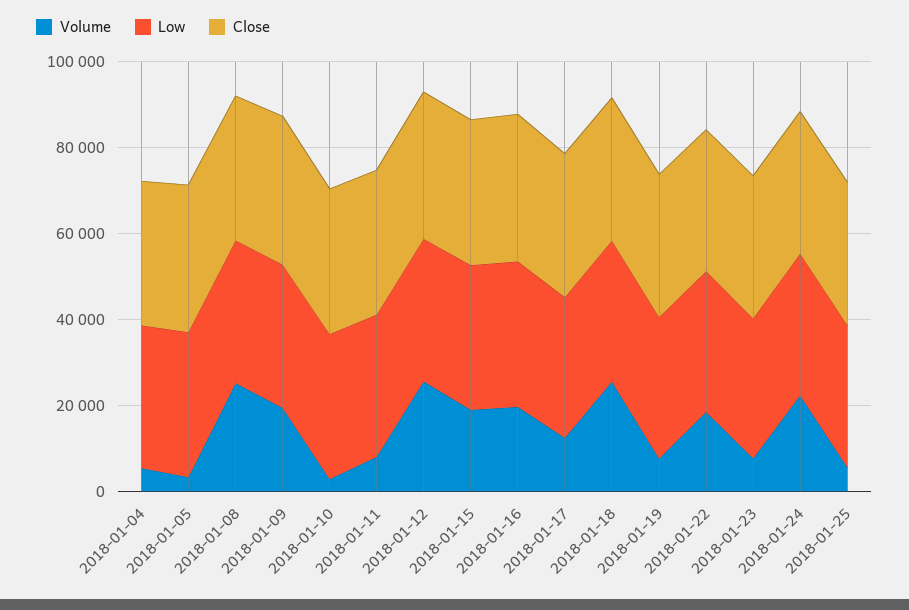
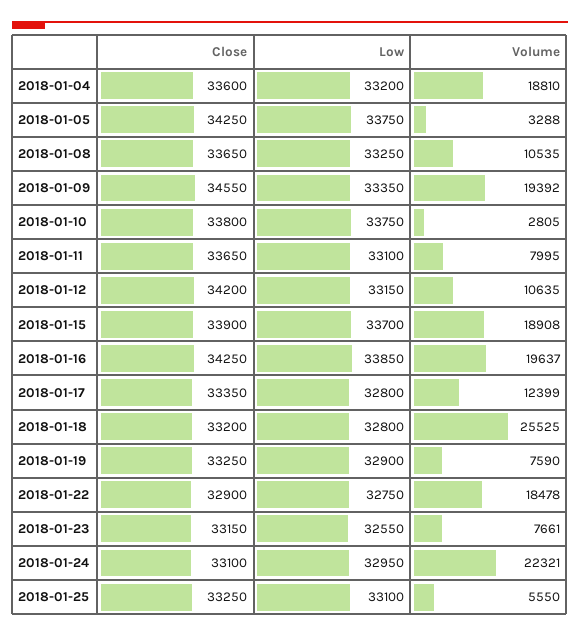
Volume, 2018-01-04: 5000 -> 18810
Volume, 2018-01-08: 25000 -> 10535
Volume, 2018-01-12: 25000 -> 10635

